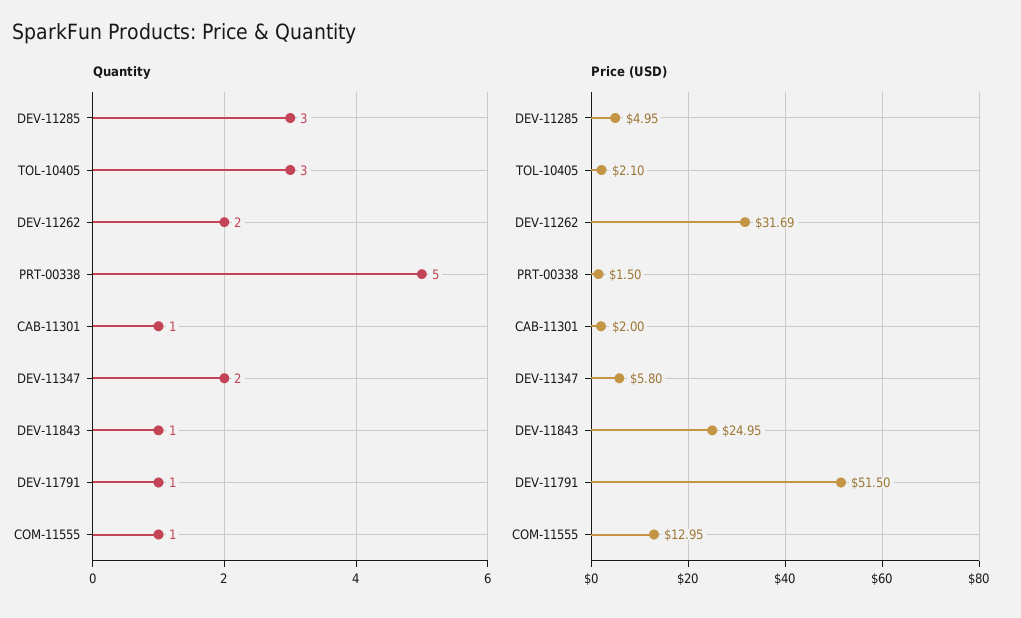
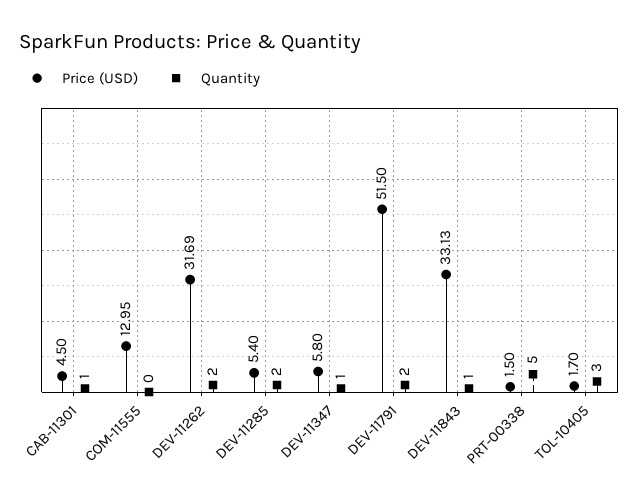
Quantity, DEV-11285: 3 -> 2
Quantity, DEV-11347: 2 -> 1
Quantity, DEV-11791: 1 -> 2
Quantity, COM-11555: 1 -> 0
Price (USD), DEV-11285: 4.95 -> 5.4
Price (USD), TOL-10405: 2.1 -> 1.7
Price (USD), CAB-11301: 2 -> 4.5
Price (USD), DEV-11843: 24.95 -> 33.13

